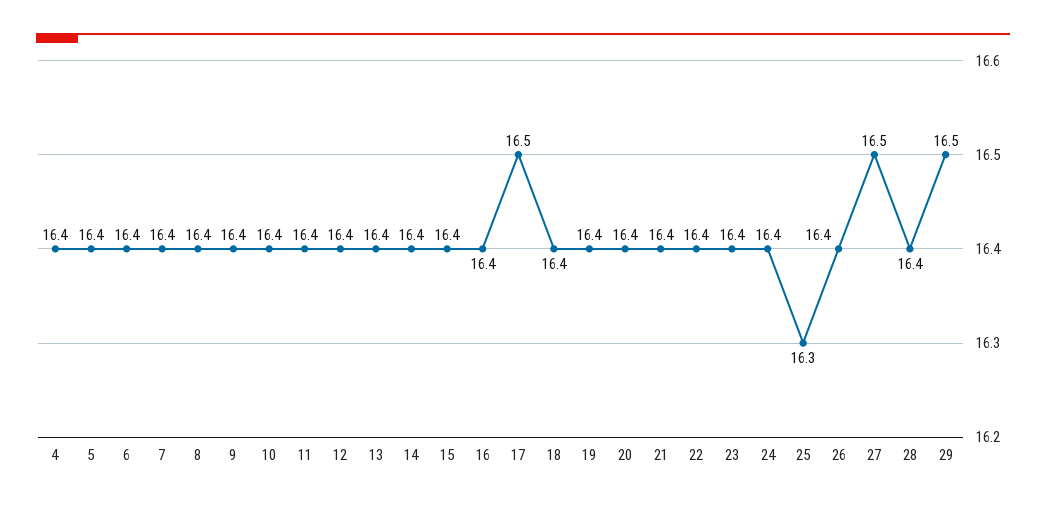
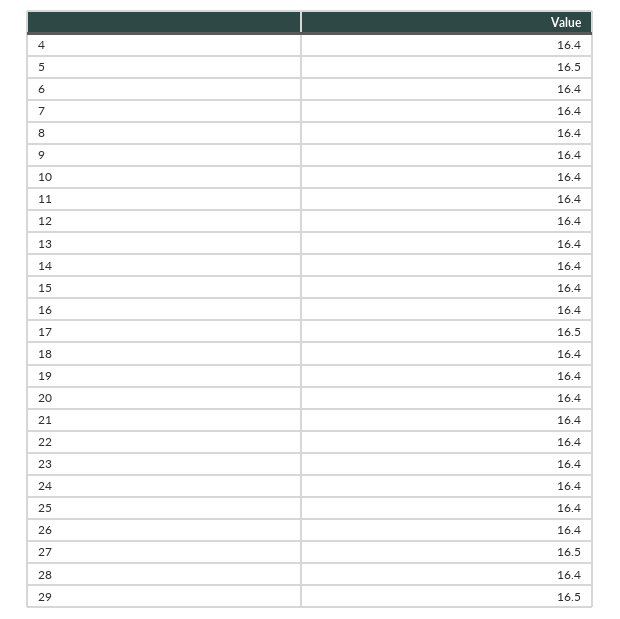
5: 16.4 -> 16.5
25: 16.3 -> 16.4

